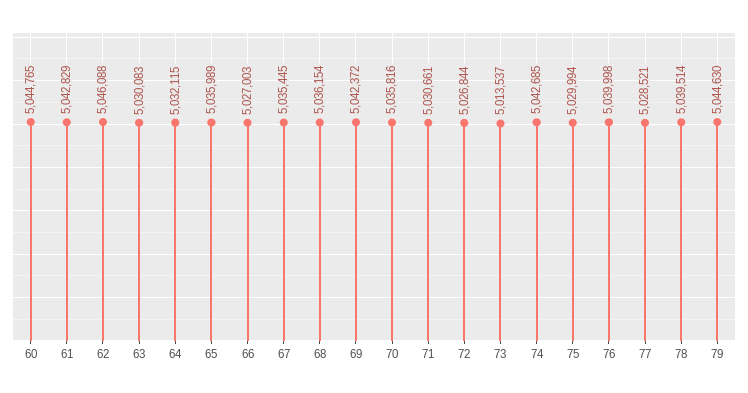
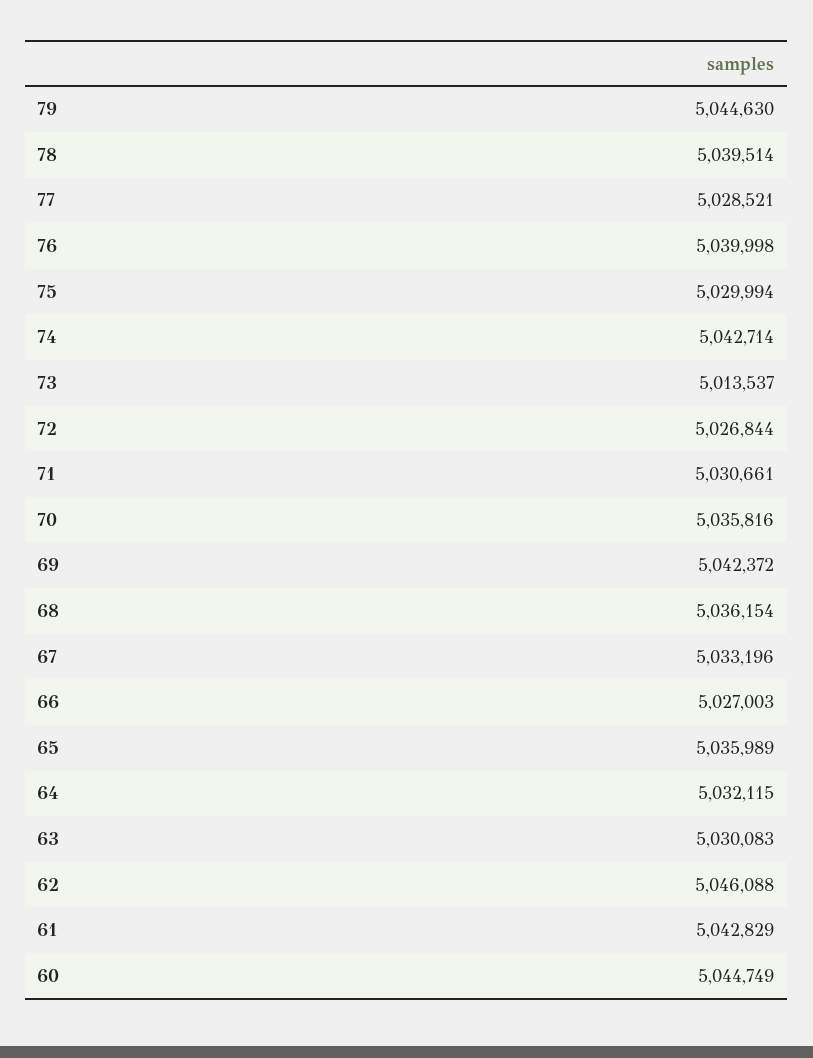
60: 5044765 -> 5044749
67: 5035445 -> 5033196
74: 5042685 -> 5042714

